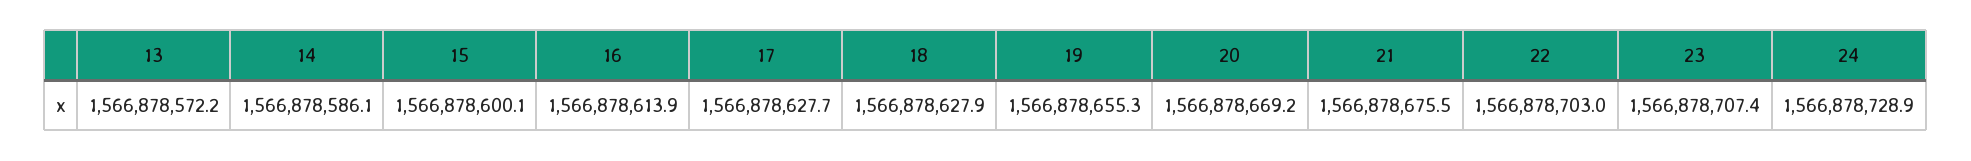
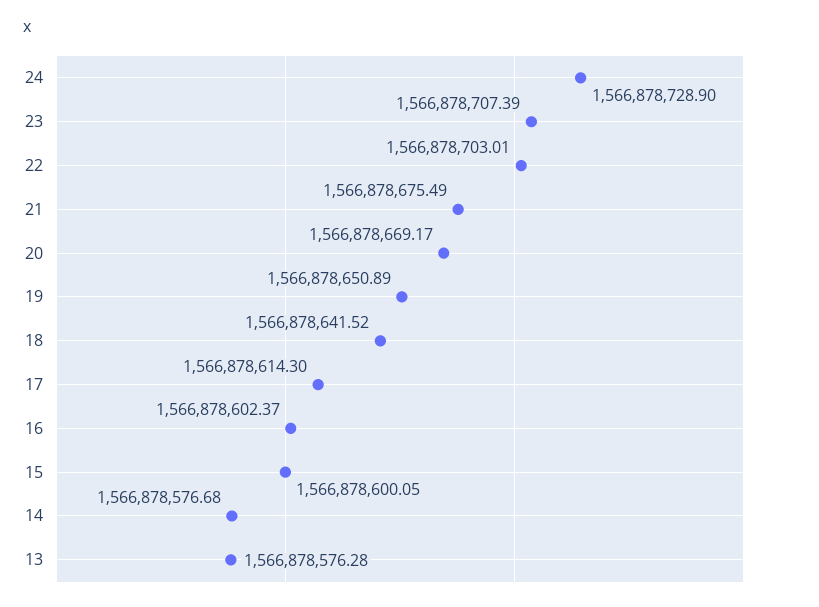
13: 1566878572.2 -> 1566878576.28
14: 1566878586.1 -> 1566878576.68
16: 1566878613.9 -> 1566878602.37
17: 1566878627.7 -> 1566878614.3
18: 1566878627.9 -> 1566878641.52
19: 1566878655.3 -> 1566878650.89

